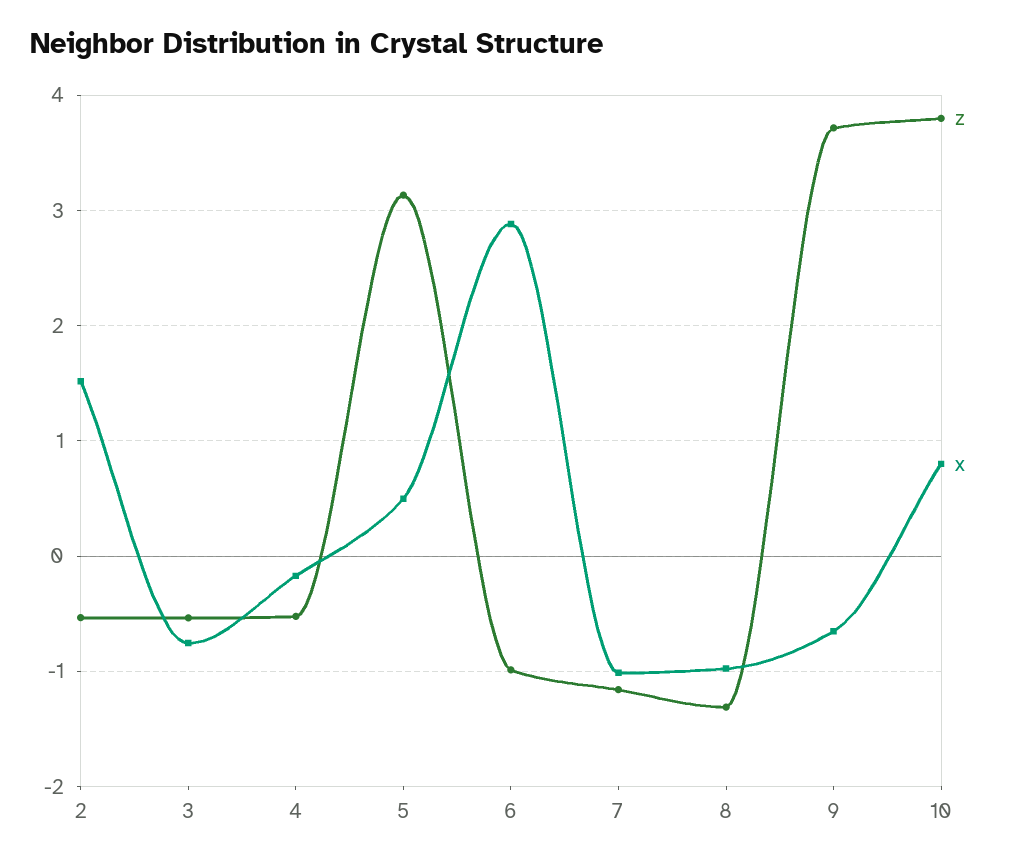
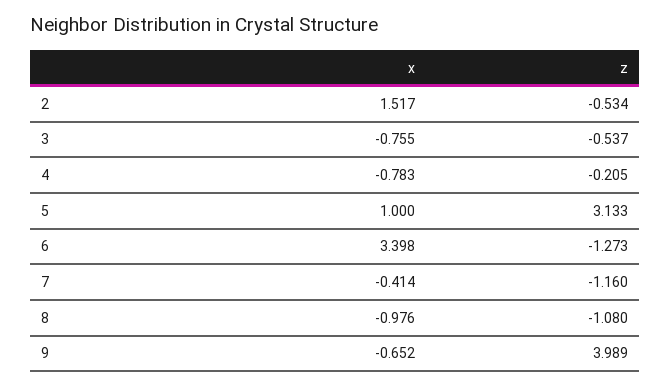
z, 4: -0.5 -> -0.205
x, 4: -0.2 -> -0.783
x, 5: 0.5 -> 1
z, 6: -1 -> -1.273
x, 6: 2.9 -> 3.398
x, 7: -1 -> -0.414
z, 8: -1.3 -> -1.08
z, 9: 3.7 -> 3.989
z, 10: 3.8 -> none
x, 10: 0.8 -> none

